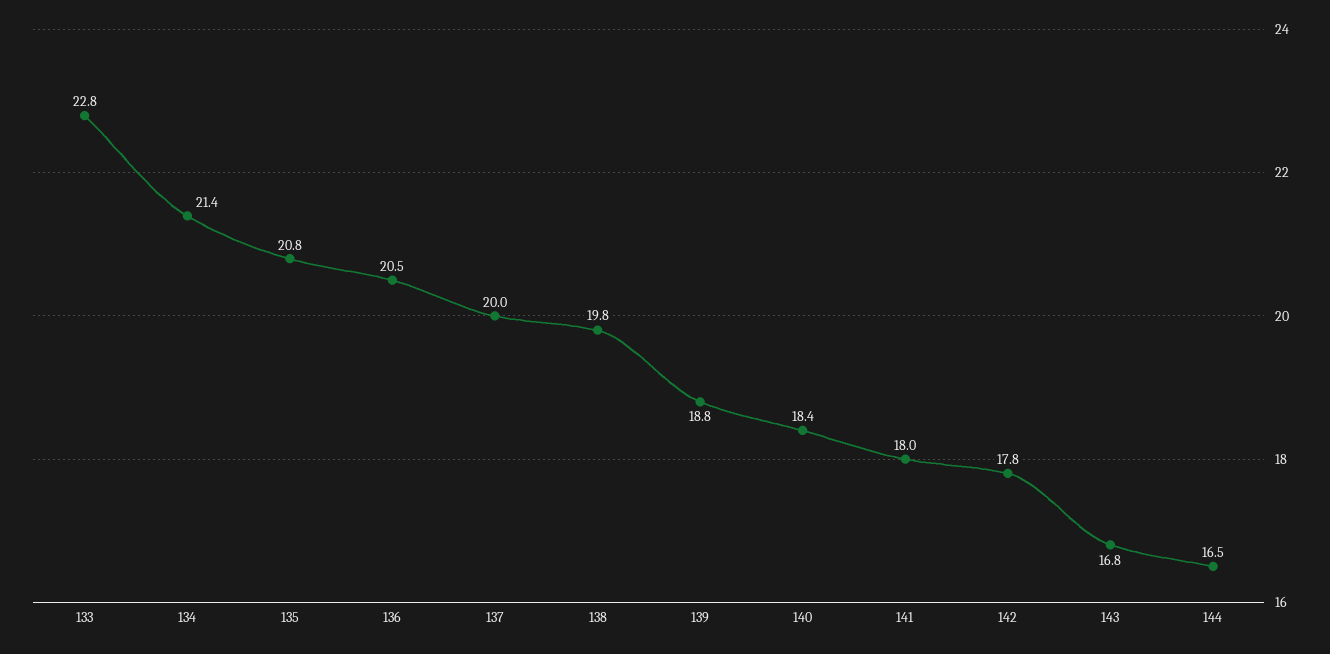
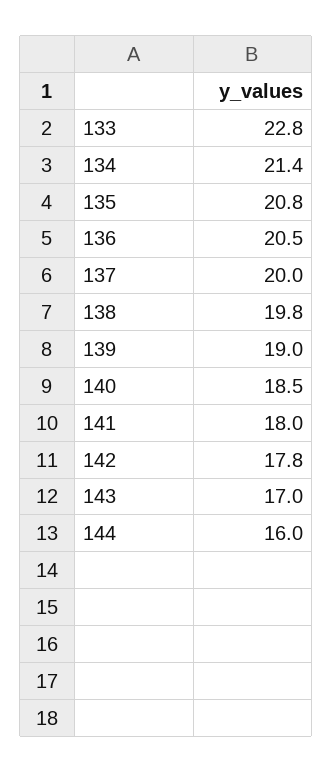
139: 18.8 -> 19
140: 18.4 -> 18.5
143: 16.8 -> 17
144: 16.5 -> 16

